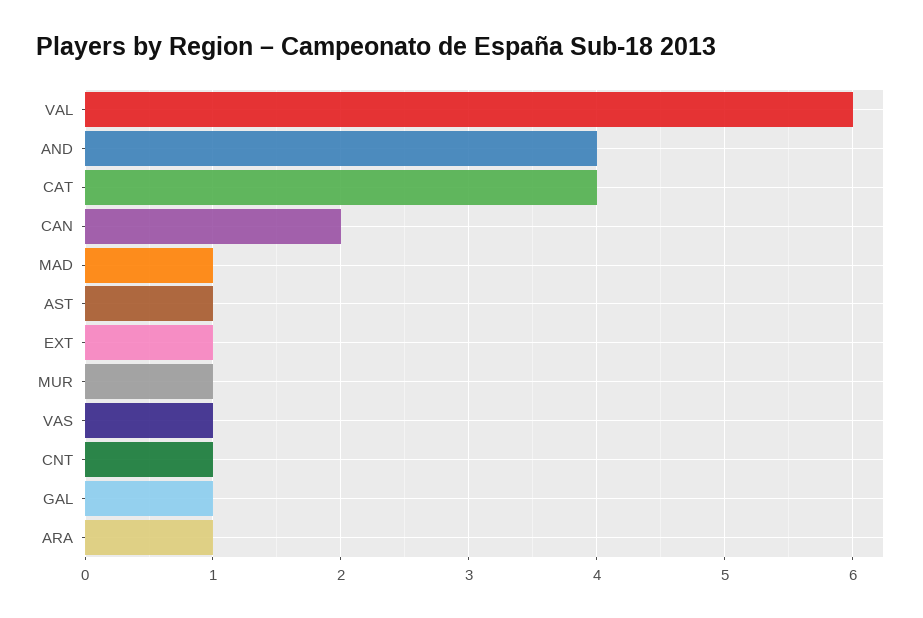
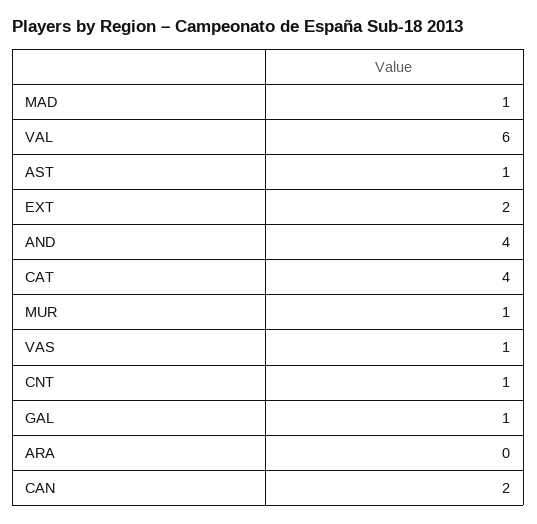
EXT: 1 -> 2
ARA: 1 -> 0

